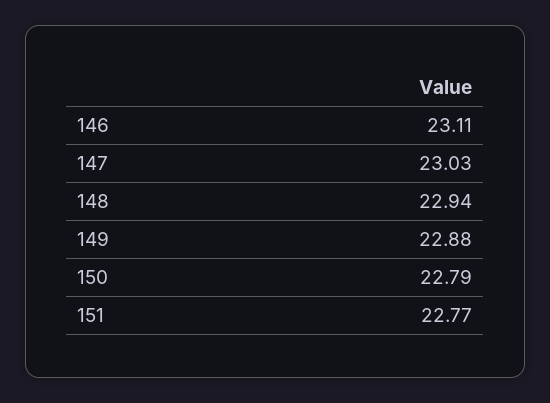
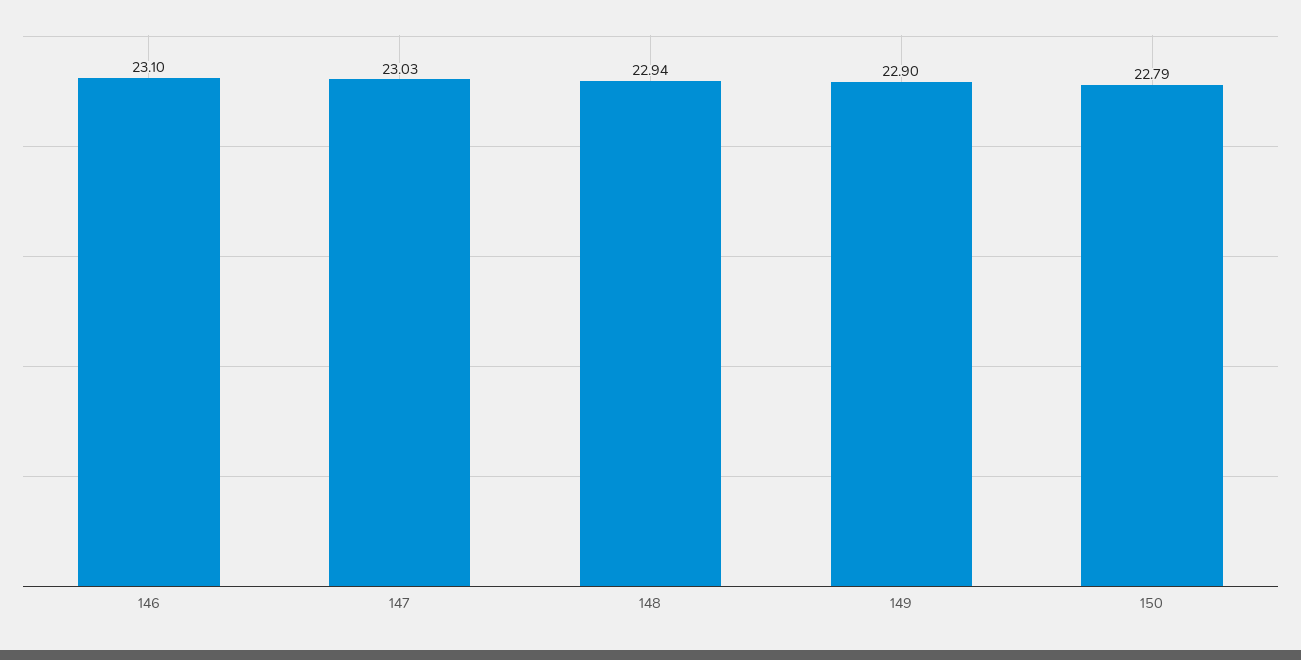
146: 23.11 -> 23.1
149: 22.88 -> 22.9
151: 22.77 -> none

